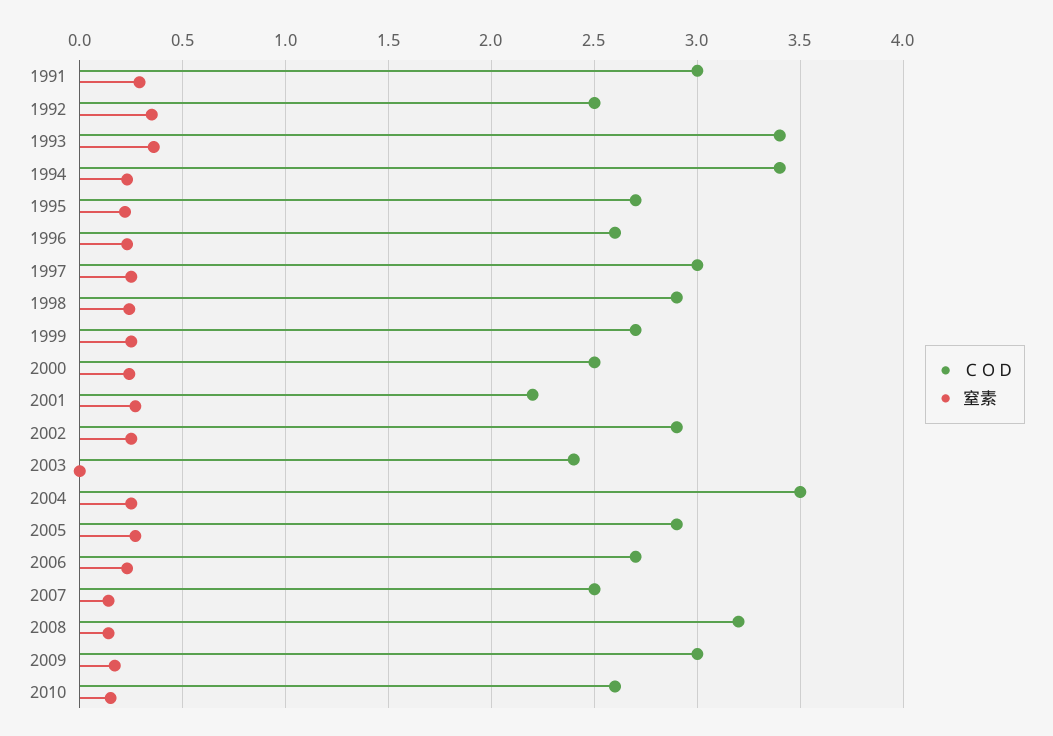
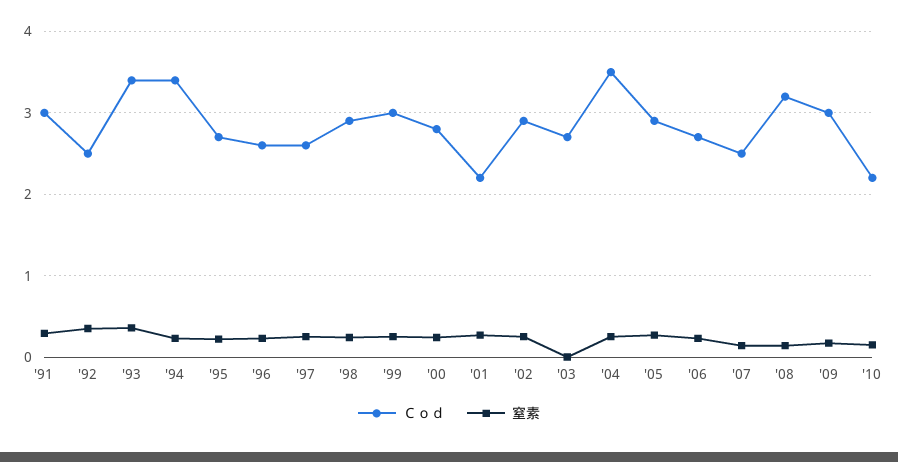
ＣＯＤ, 1997: 3 -> 2.6
ＣＯＤ, 1999: 2.7 -> 3
ＣＯＤ, 2000: 2.5 -> 2.8
ＣＯＤ, 2003: 2.4 -> 2.7
ＣＯＤ, 2010: 2.6 -> 2.2

